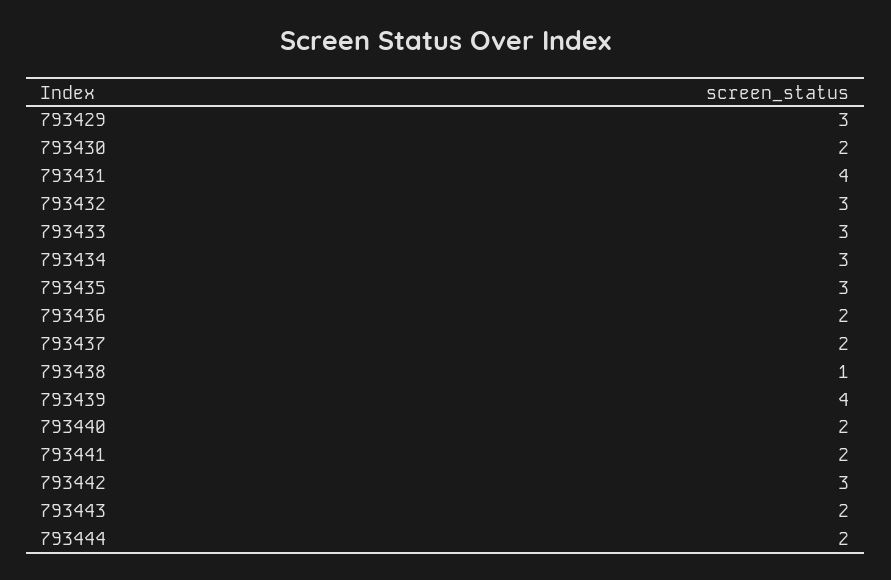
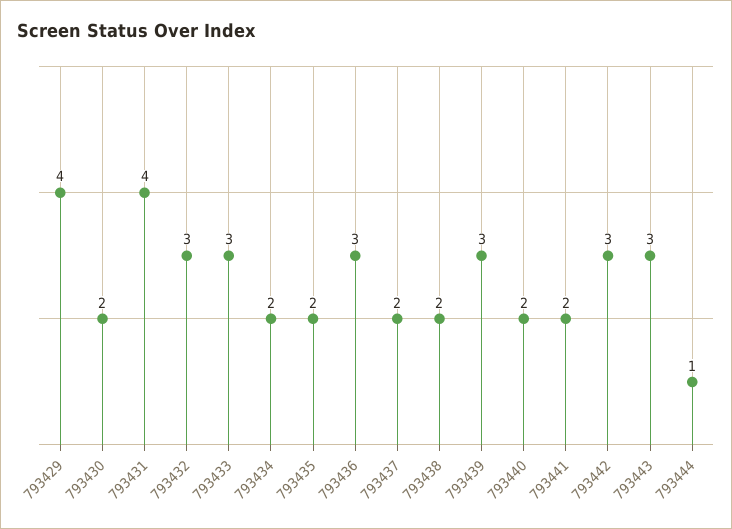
793429: 3 -> 4
793434: 3 -> 2
793435: 3 -> 2
793436: 2 -> 3
793438: 1 -> 2
793439: 4 -> 3
793443: 2 -> 3
793444: 2 -> 1

